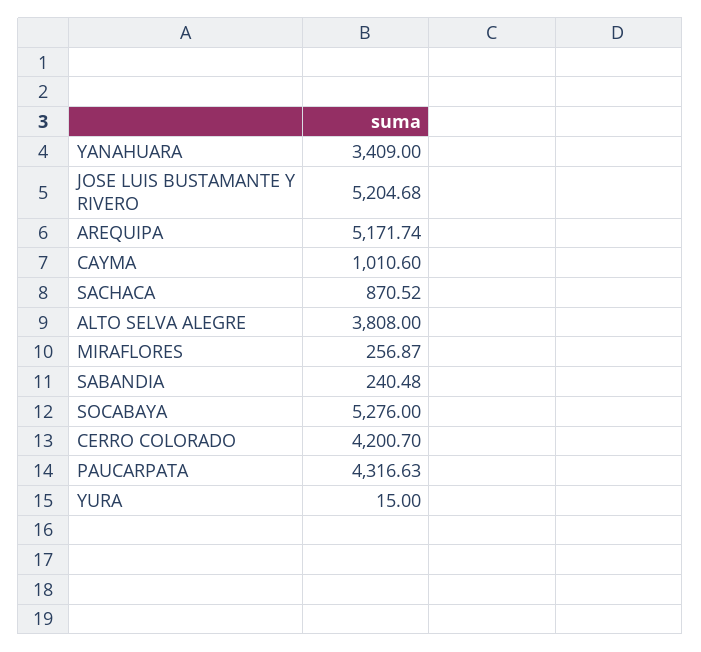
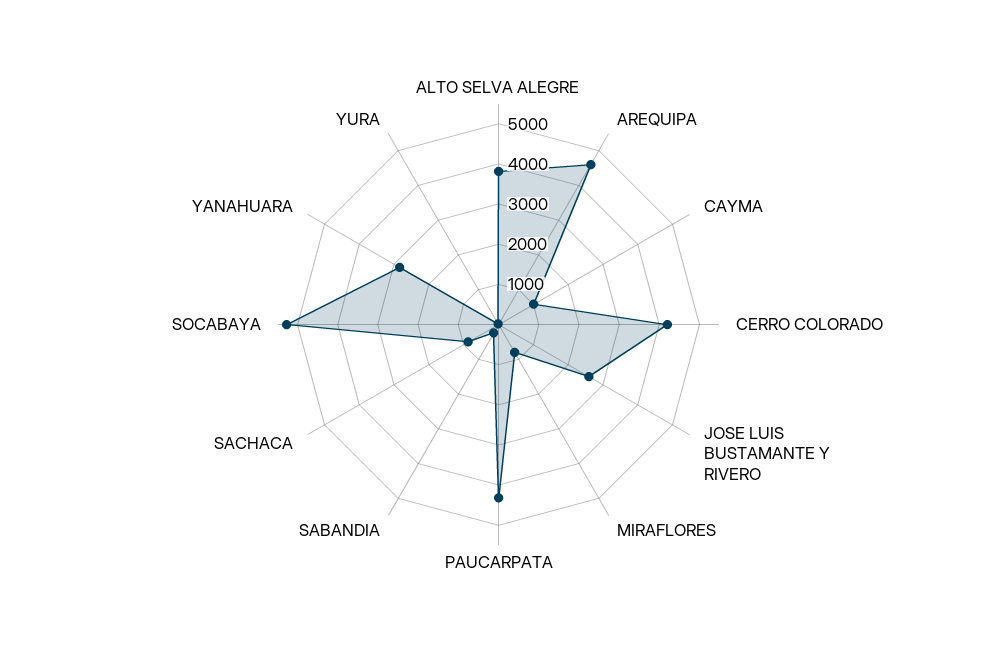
YANAHUARA: 3409 -> 2800
JOSE LUIS BUSTAMANTE Y RIVERO: 5204.68 -> 2600
AREQUIPA: 5171.74 -> 4600
MIRAFLORES: 256.87 -> 800

